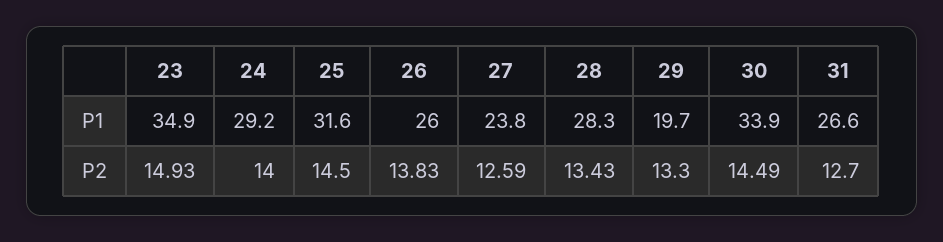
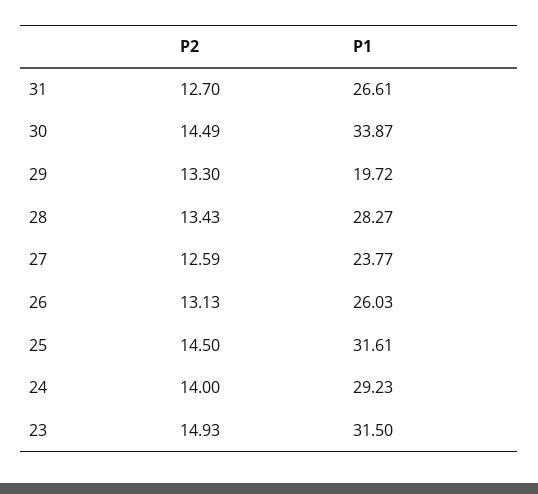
23, P1: 34.9 -> 31.5
26, P2: 13.83 -> 13.13

